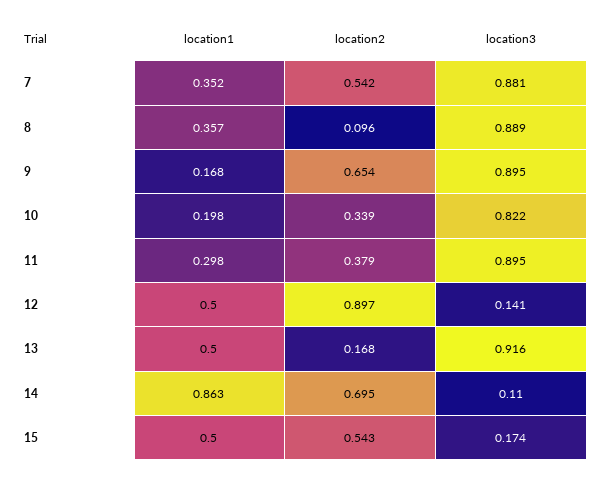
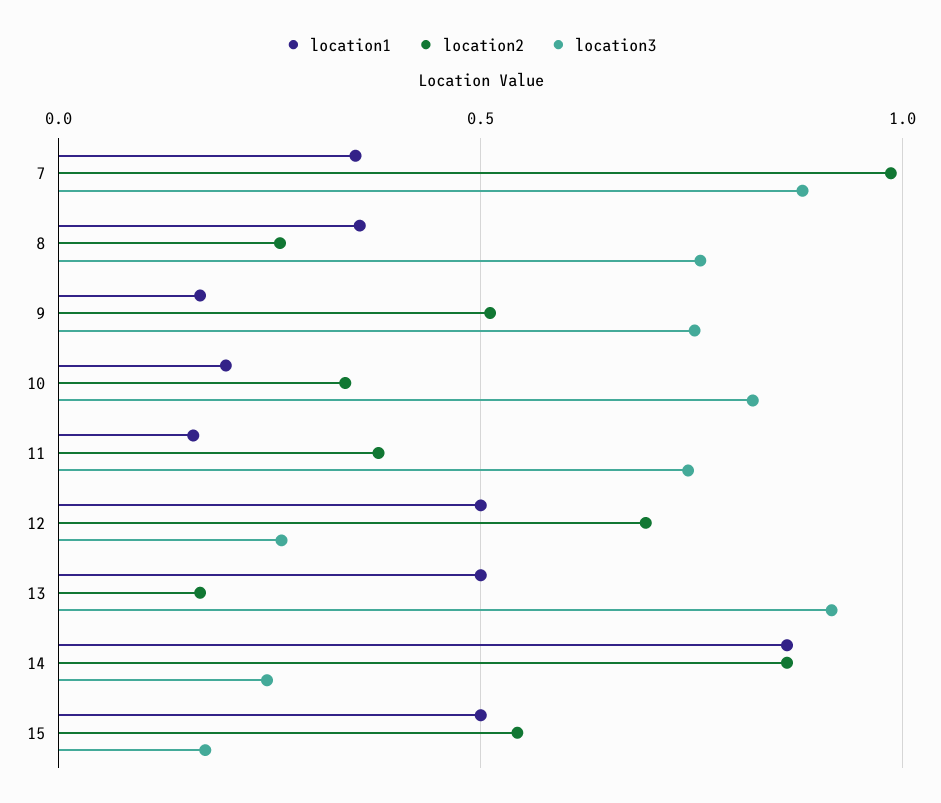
location2, 7: 0.542 -> 1
location2, 8: 0.096 -> 0.25
location3, 8: 0.889 -> 0.75
location2, 9: 0.654 -> 0.5
location3, 9: 0.895 -> 0.75
location1, 11: 0.298 -> 0.15
location3, 11: 0.895 -> 0.75
location2, 12: 0.897 -> 0.7
location3, 12: 0.141 -> 0.25
location2, 14: 0.695 -> 0.85
location3, 14: 0.11 -> 0.25

